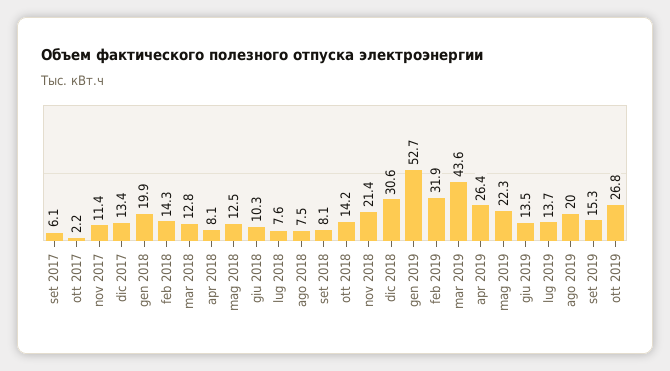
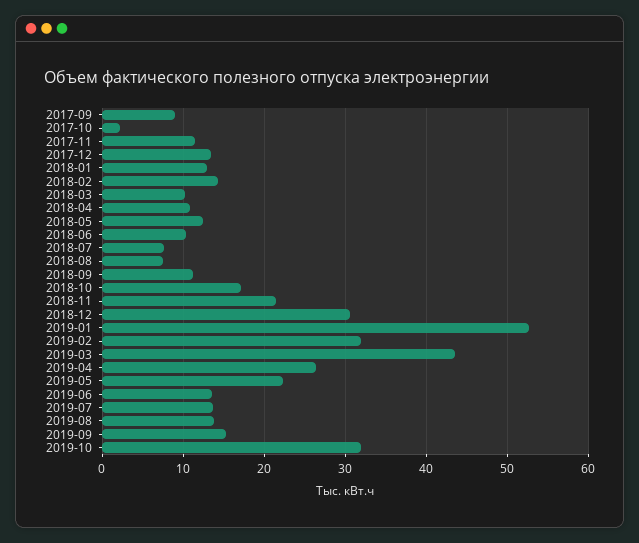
set 2017: 6.1 -> 9
gen 2018: 19.9 -> 13
mar 2018: 12.8 -> 10
apr 2018: 8.1 -> 11
set 2018: 8.1 -> 11
ott 2018: 14.2 -> 17
ago 2019: 20 -> 14
ott 2019: 26.8 -> 32

